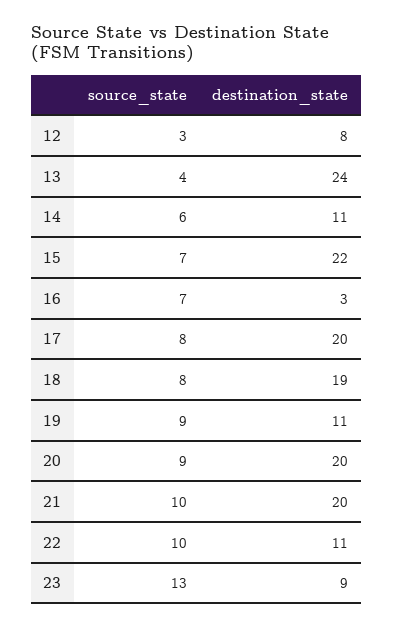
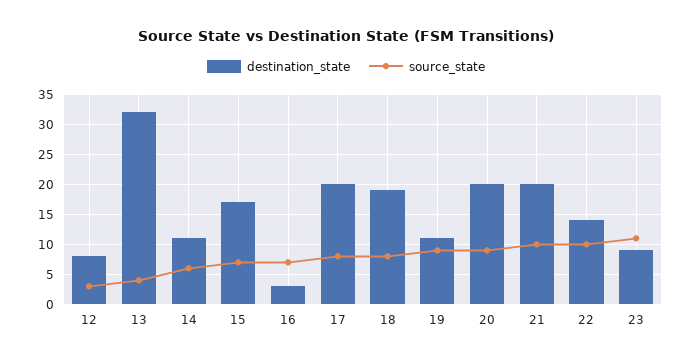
destination_state, 13: 24 -> 32
destination_state, 15: 22 -> 17
destination_state, 22: 11 -> 14
source_state, 23: 13 -> 11

